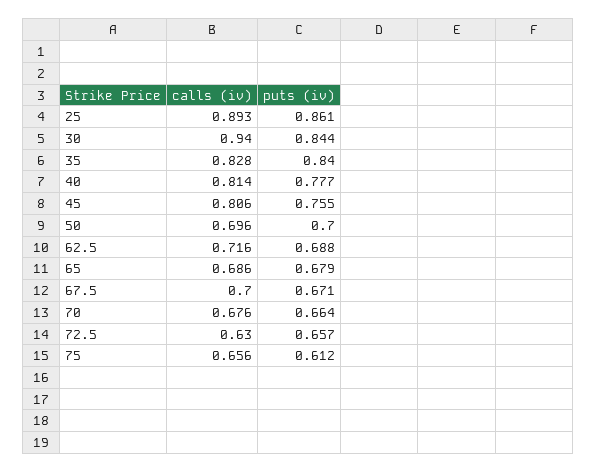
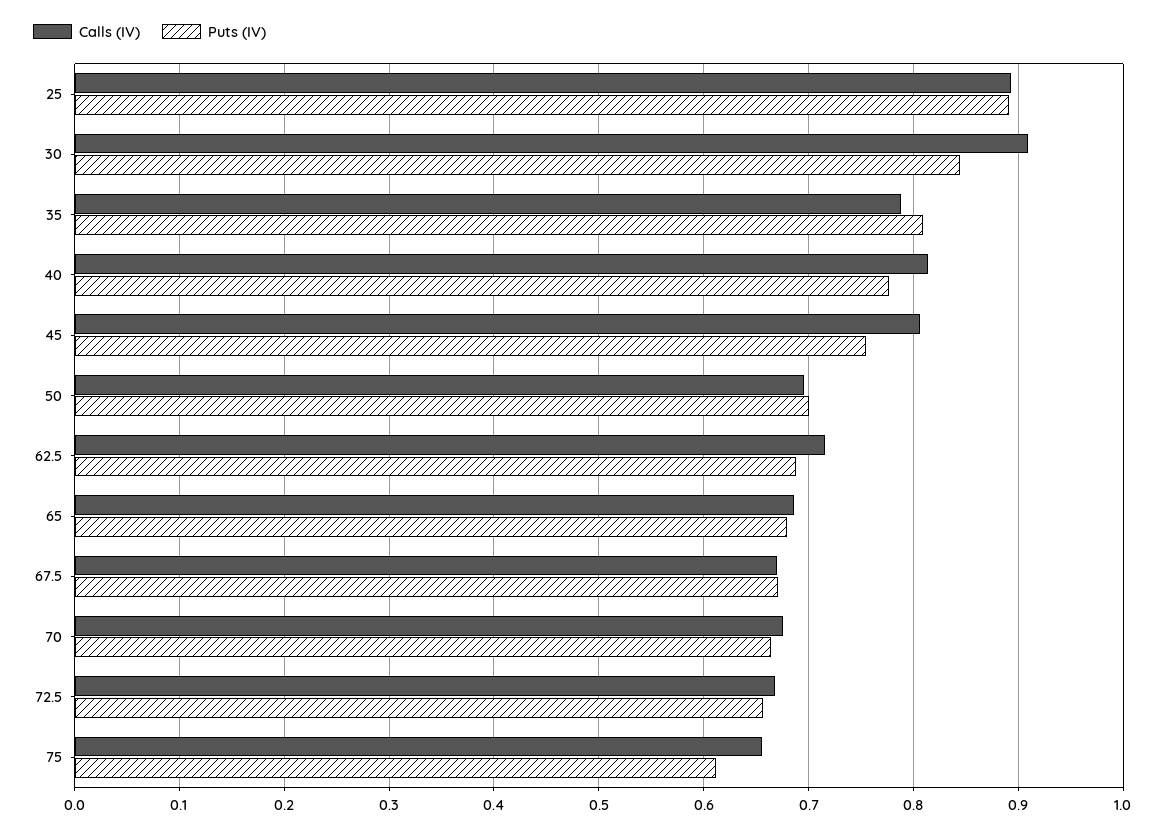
puts (iv), 25: 0.861 -> 0.89
calls (iv), 30: 0.94 -> 0.91
calls (iv), 35: 0.828 -> 0.79
puts (iv), 35: 0.84 -> 0.81
calls (iv), 67.5: 0.7 -> 0.67
calls (iv), 72.5: 0.63 -> 0.67

